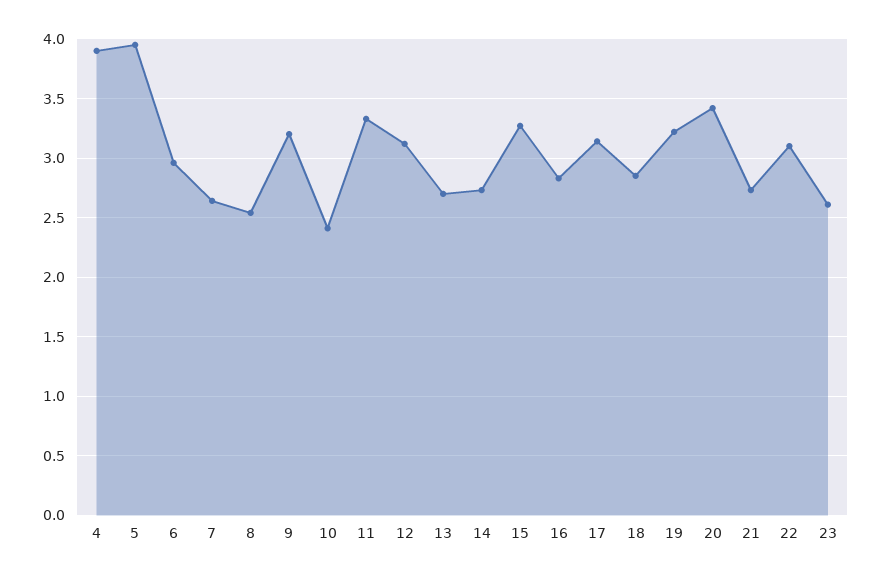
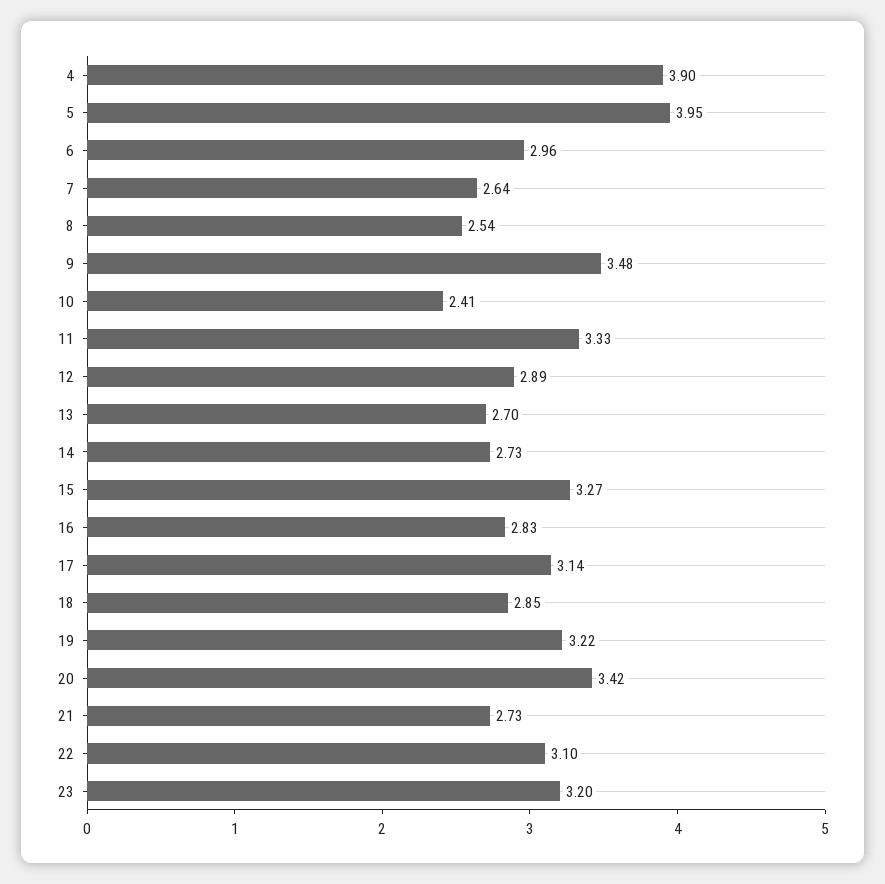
9: 3.2 -> 3.48
12: 3.1 -> 2.89
23: 2.6 -> 3.2

